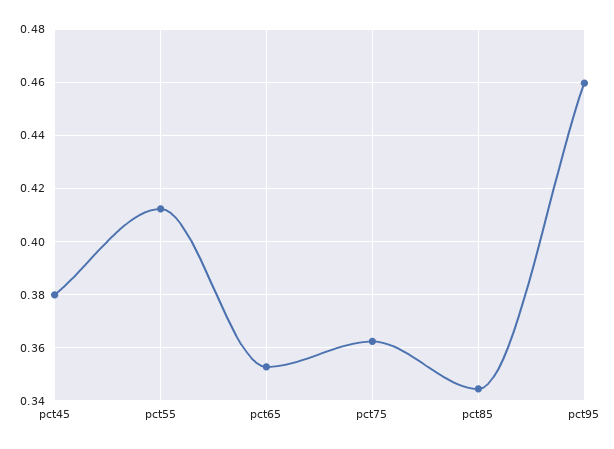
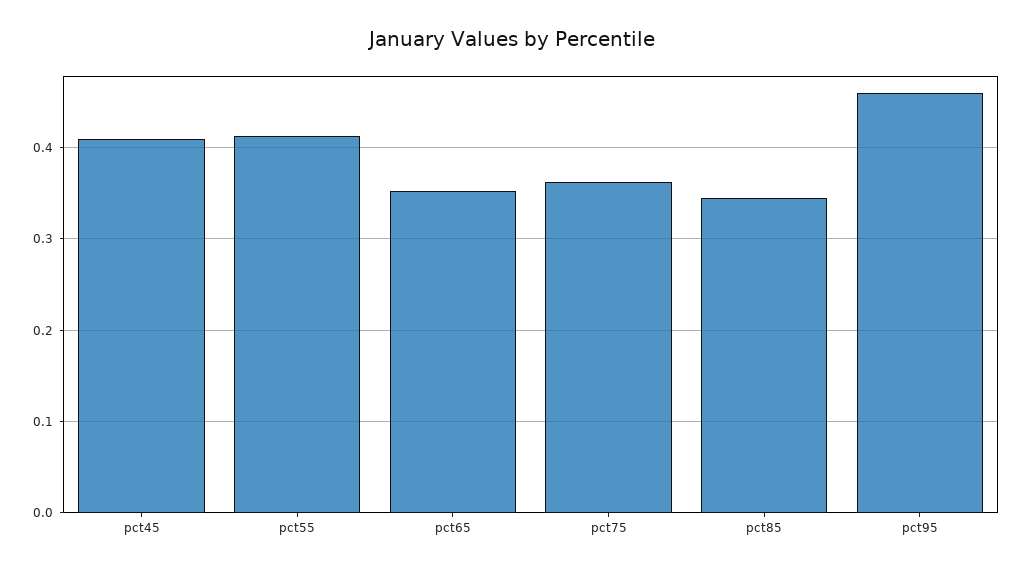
pct45: 0.38 -> 0.41

